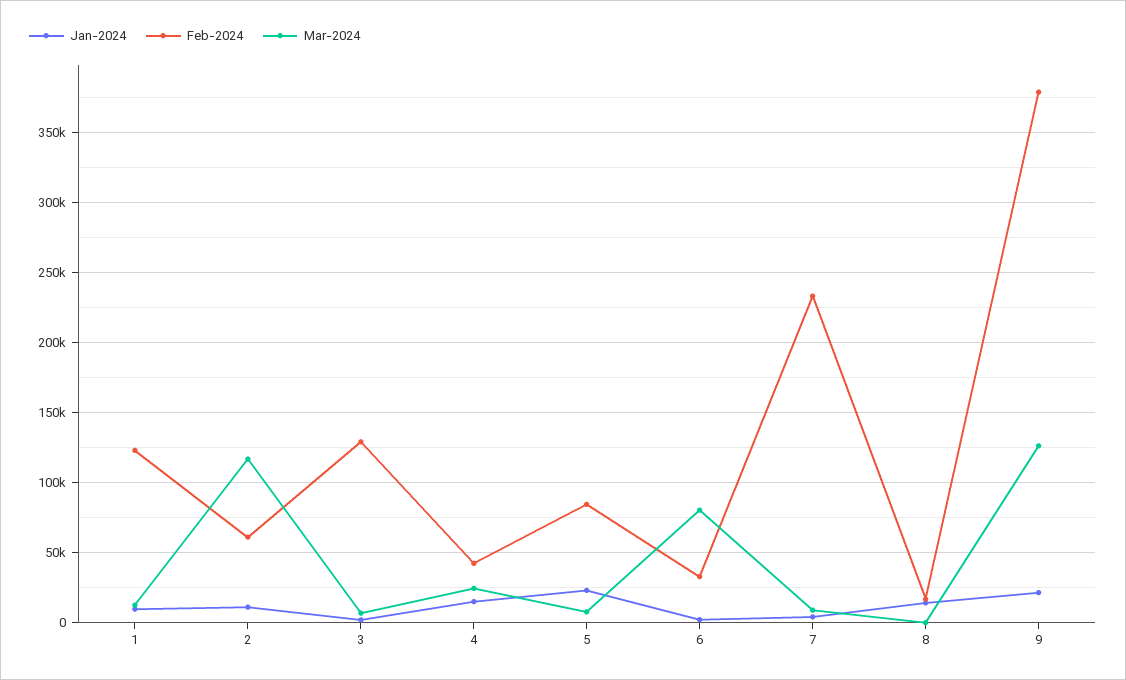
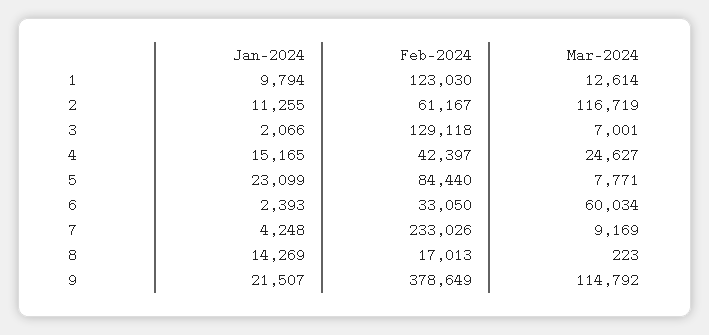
Mar-2024, 6: 80000 -> 60034
Mar-2024, 9: 125000 -> 114792

